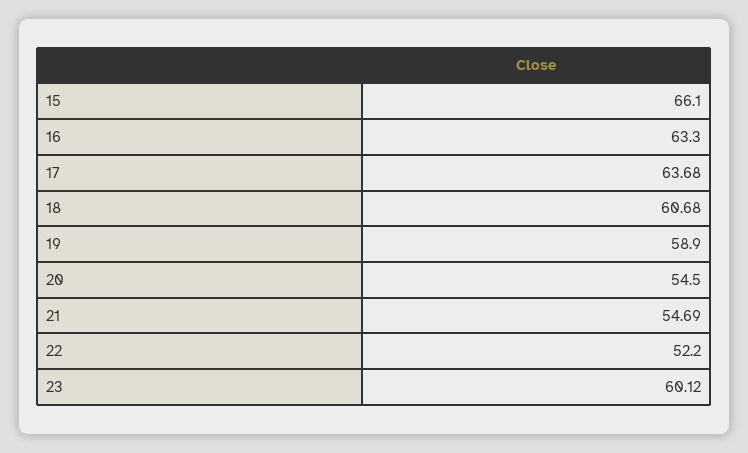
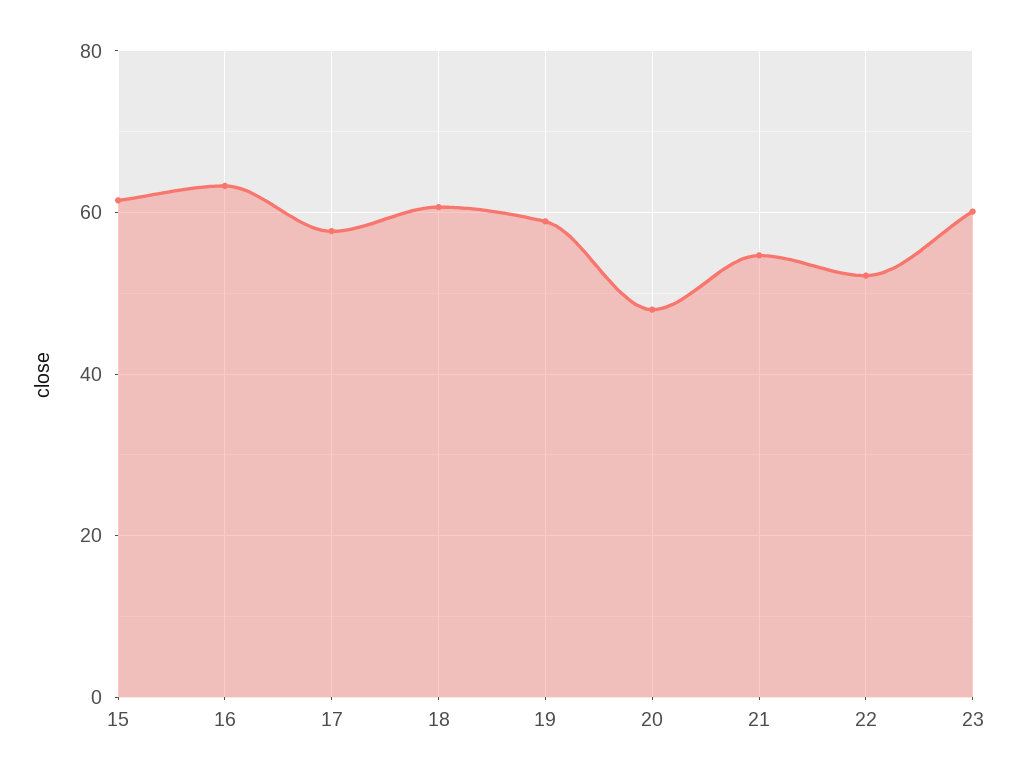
15: 66.1 -> 62
17: 63.68 -> 58
20: 54.5 -> 48

